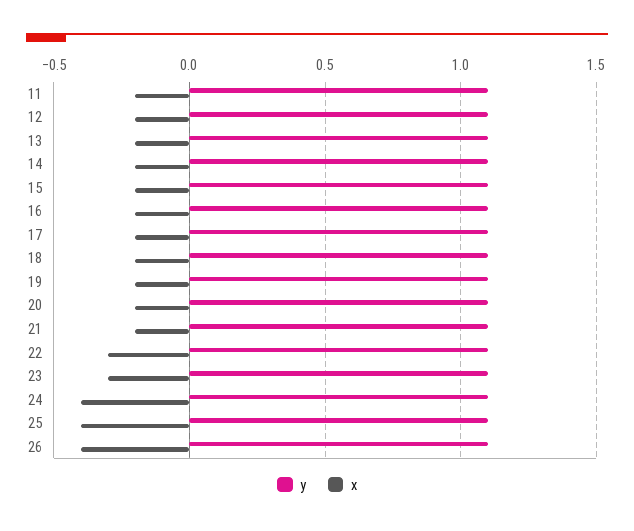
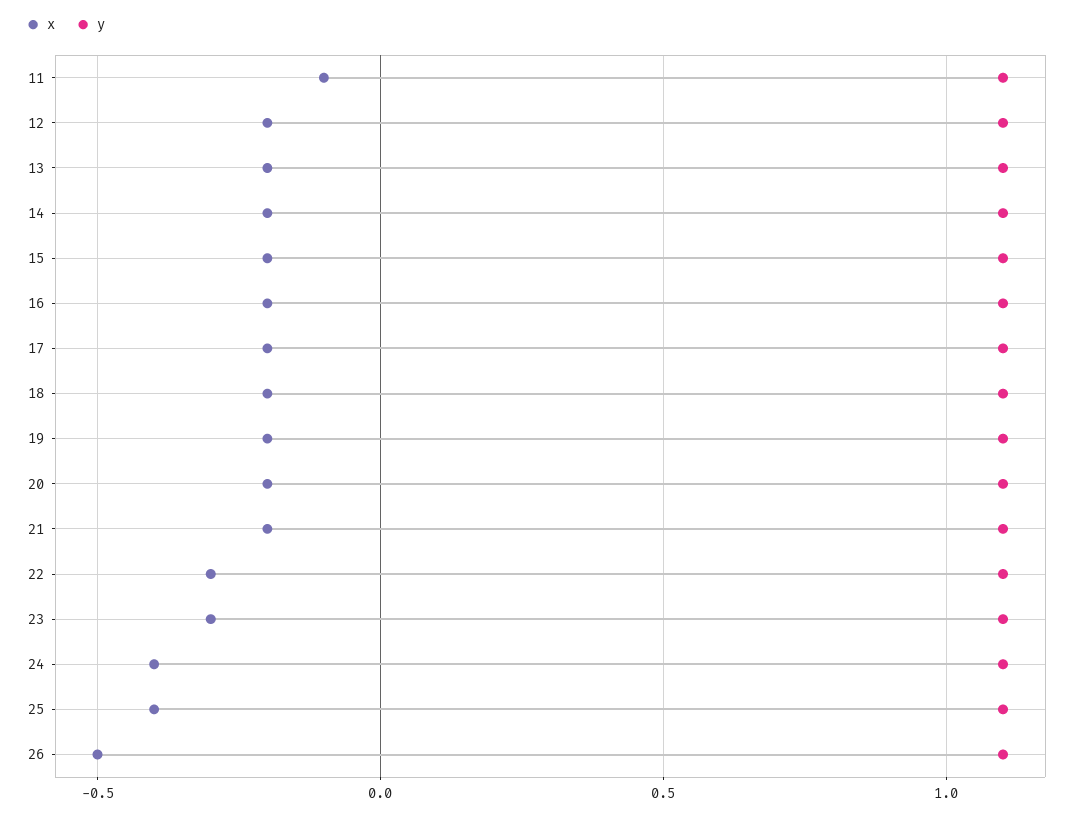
x, 11: -0.2 -> -0.1
x, 26: -0.4 -> -0.5

